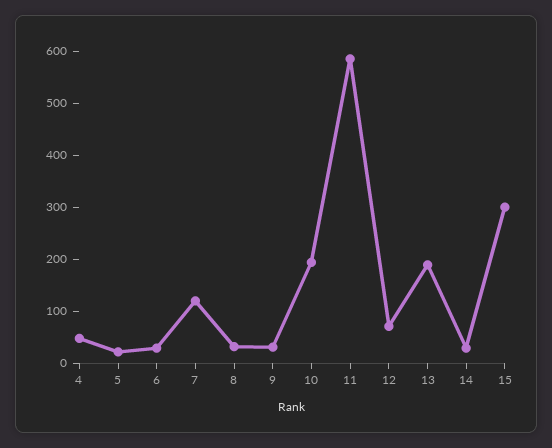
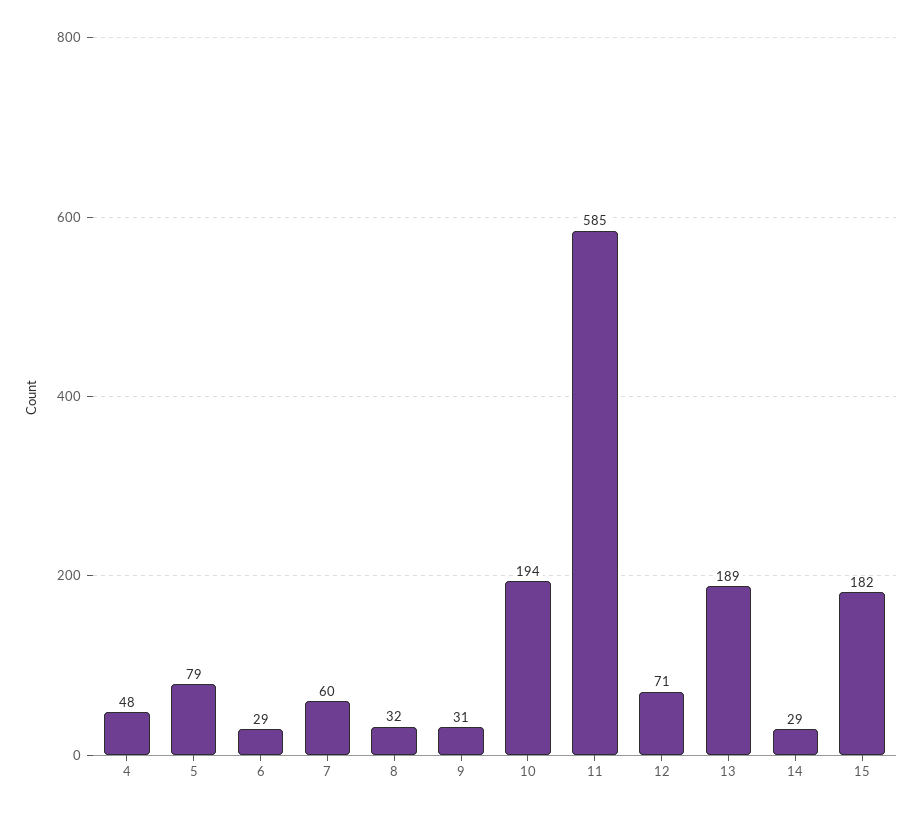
5: 20 -> 79
7: 120 -> 60
15: 300 -> 182

